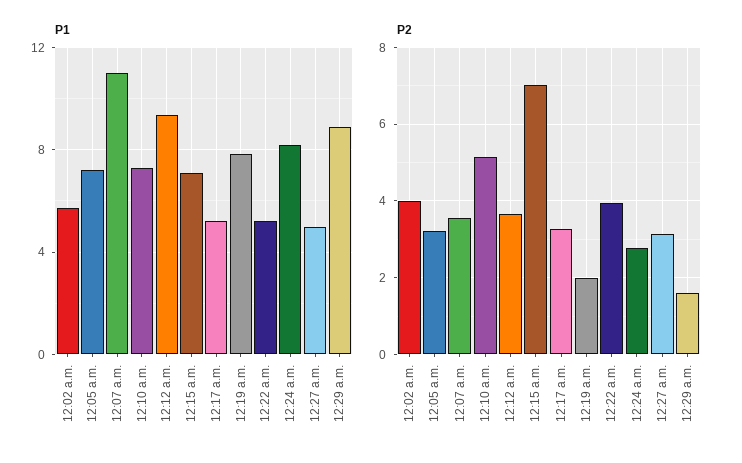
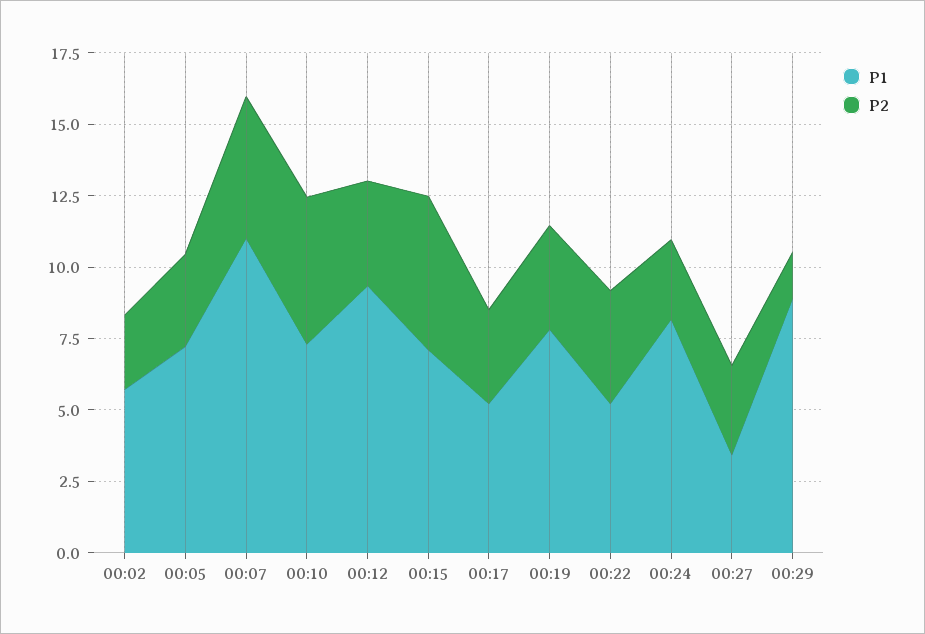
P1, 12:27 a.m.: 5 -> 3.5
P2, 12:02 a.m.: 4 -> 2.5
P2, 12:07 a.m.: 3.6 -> 5
P2, 12:15 a.m.: 7 -> 5.5
P2, 12:19 a.m.: 2 -> 3.5

